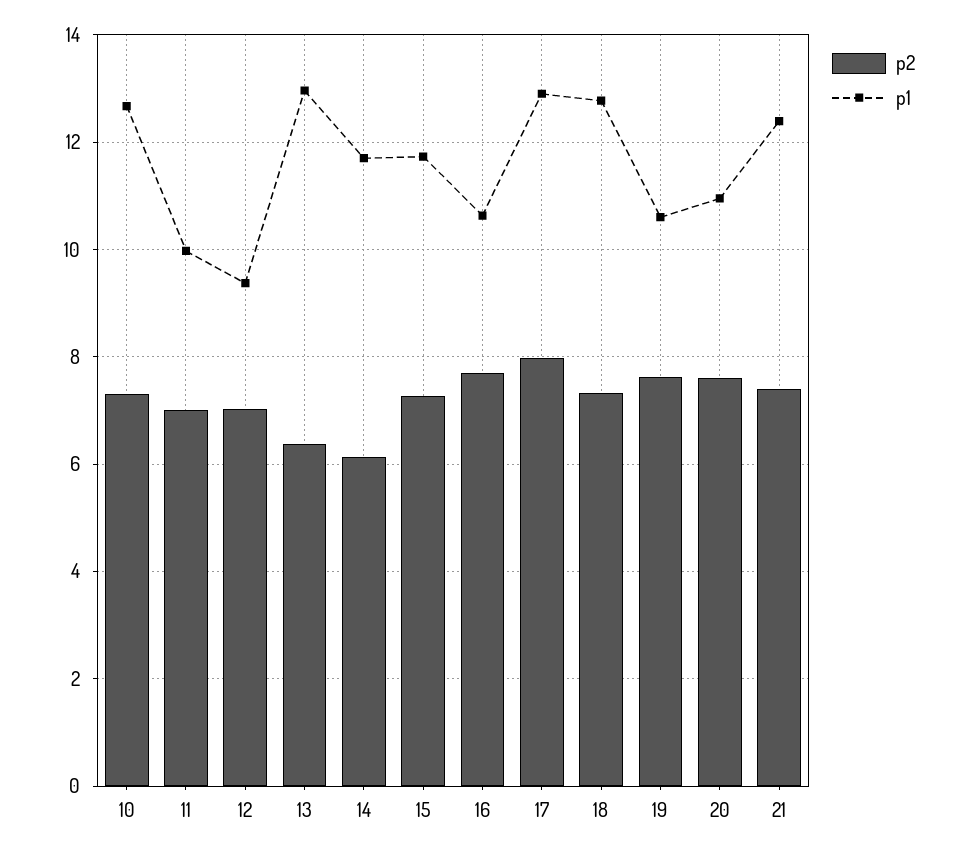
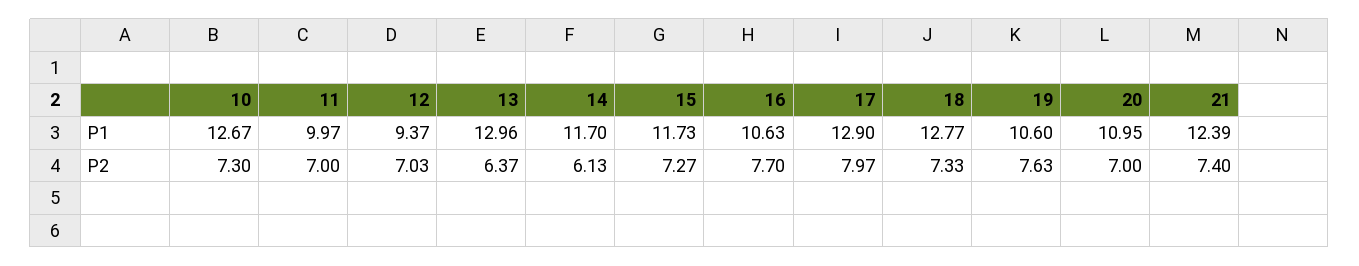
p2, 20: 7.6 -> 7

